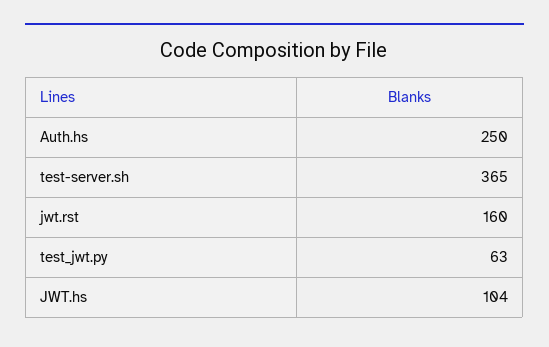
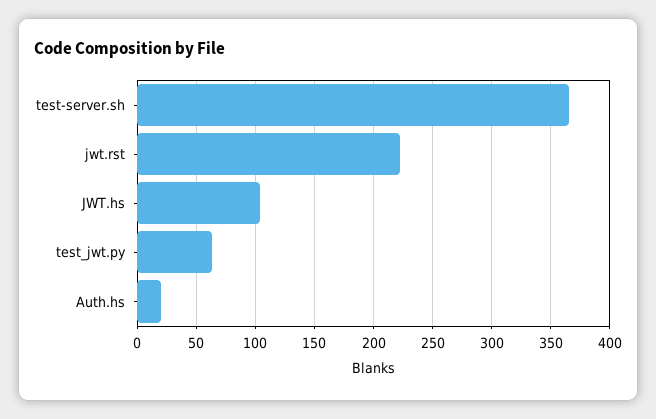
Auth.hs: 250 -> 20
jwt.rst: 160 -> 220

